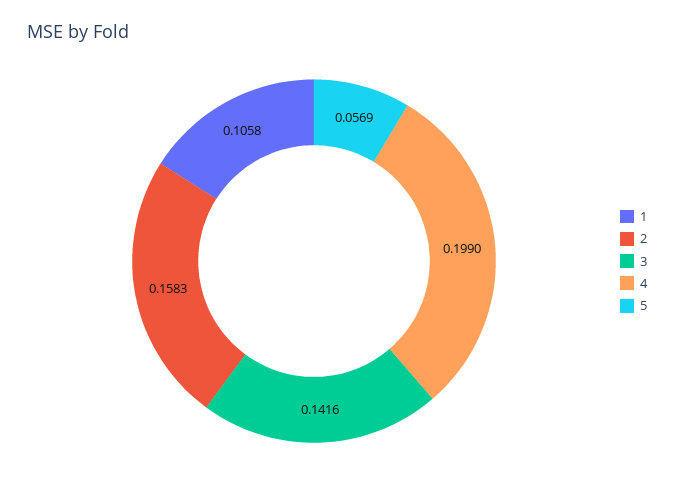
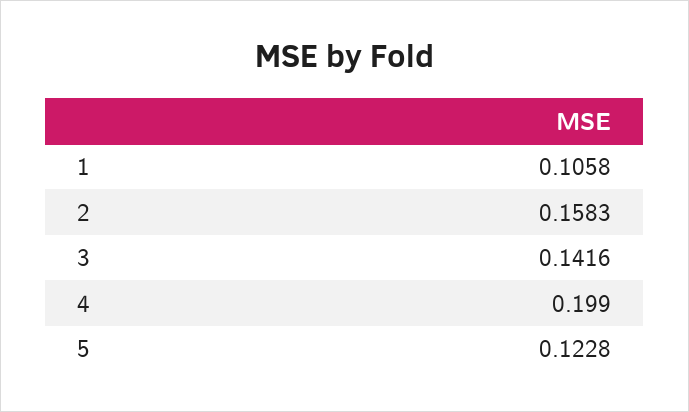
5: 0.0569 -> 0.1228

